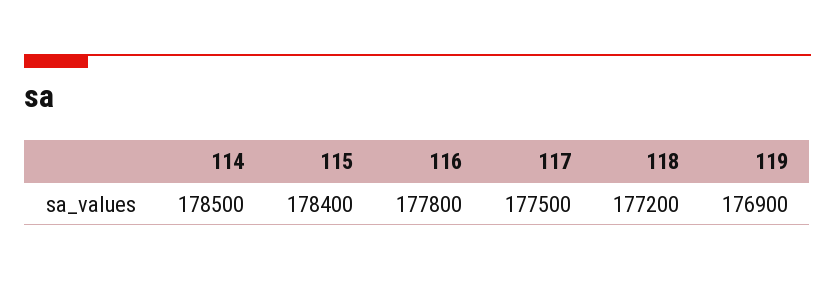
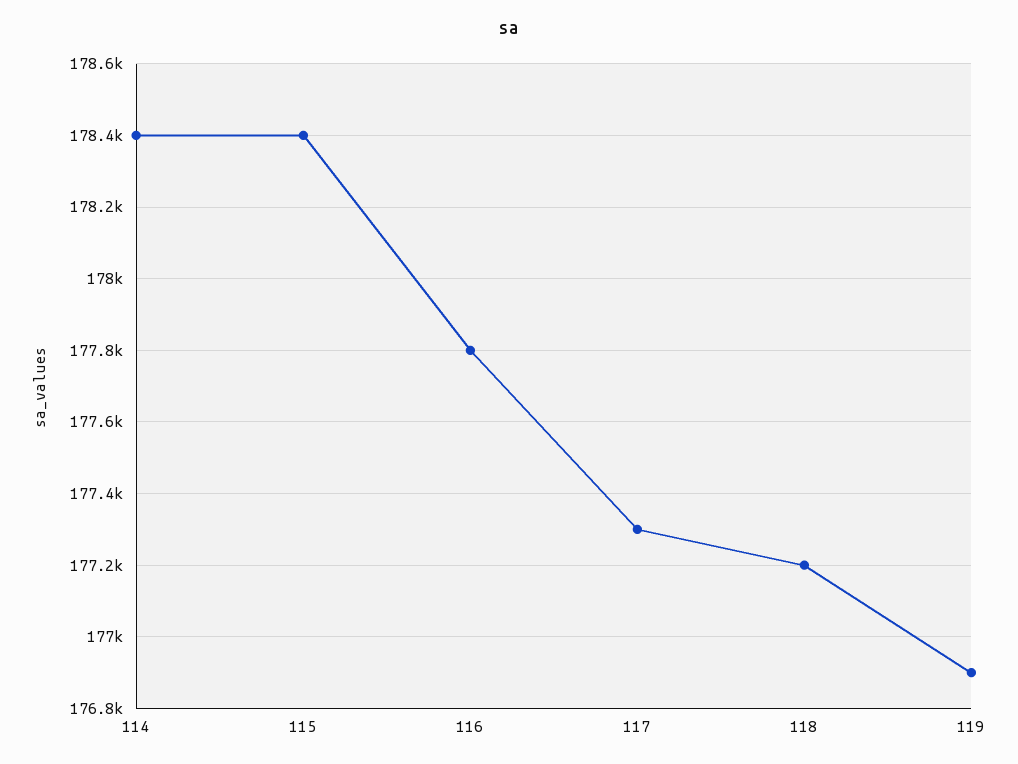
114: 178500 -> 178400
117: 177500 -> 177300

